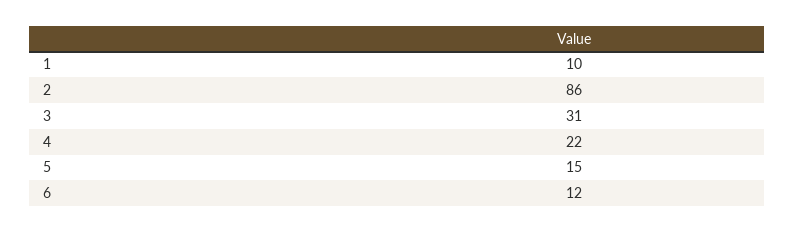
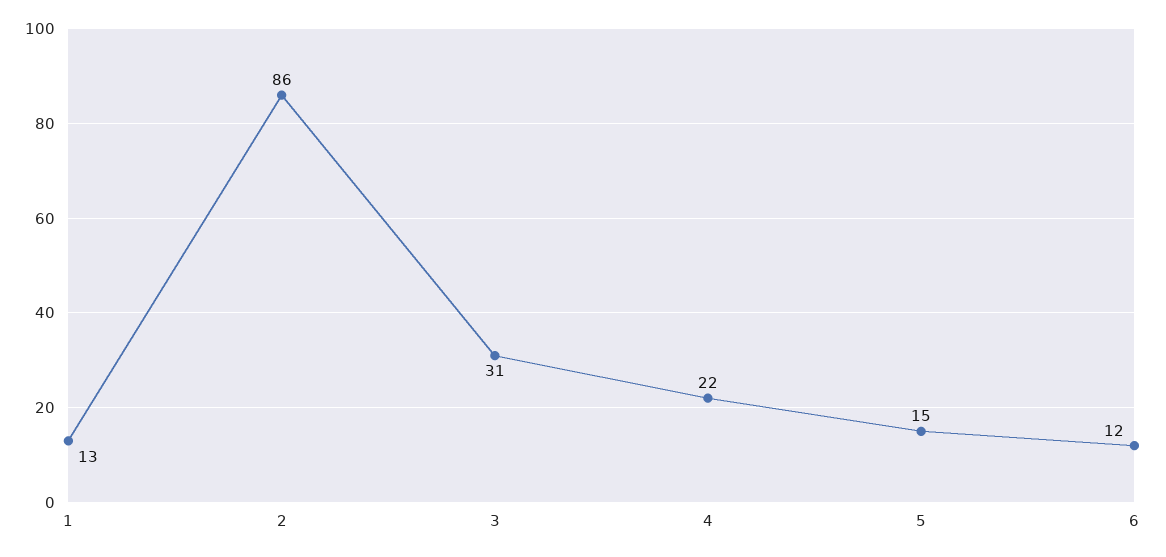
1: 10 -> 13

